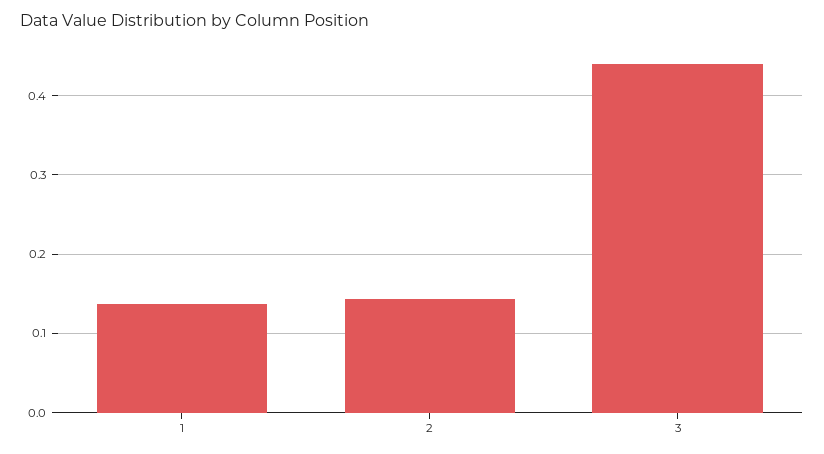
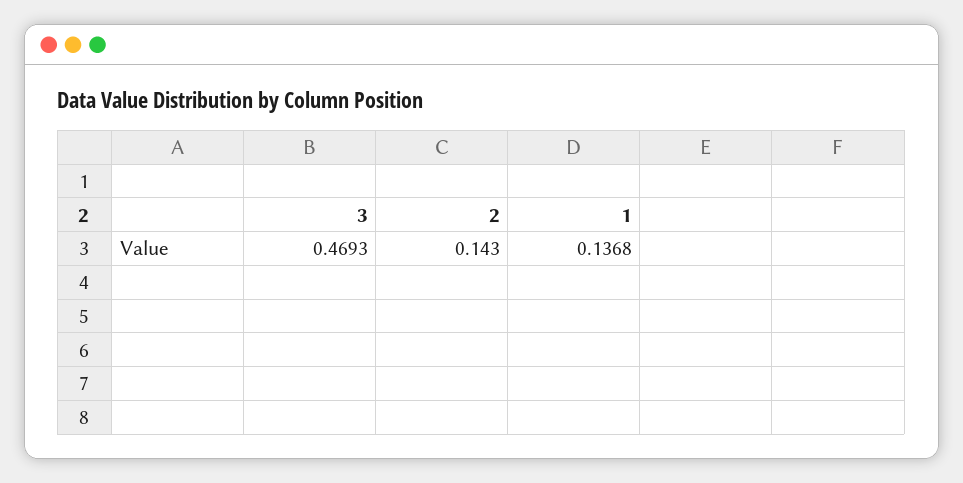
3: 0.44 -> 0.4693

